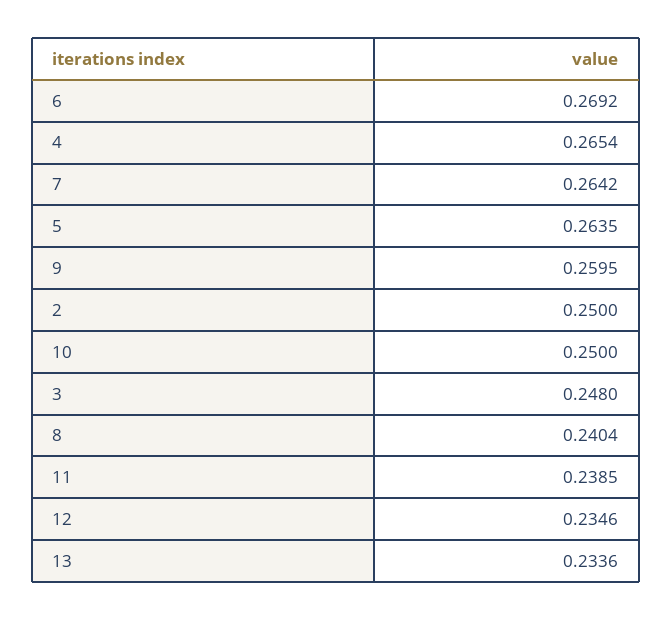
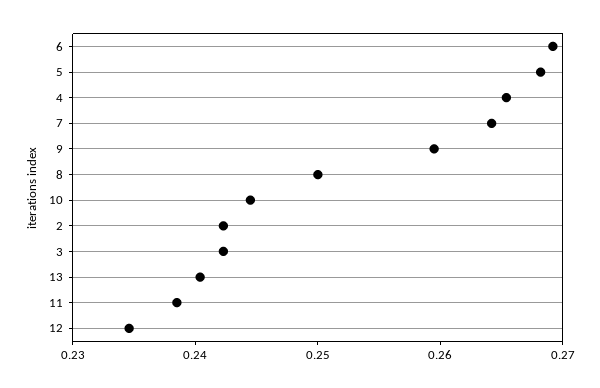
5: 0.2635 -> 0.268
2: 0.25 -> 0.242
10: 0.25 -> 0.244
3: 0.248 -> 0.242
8: 0.2404 -> 0.25
13: 0.2336 -> 0.24

